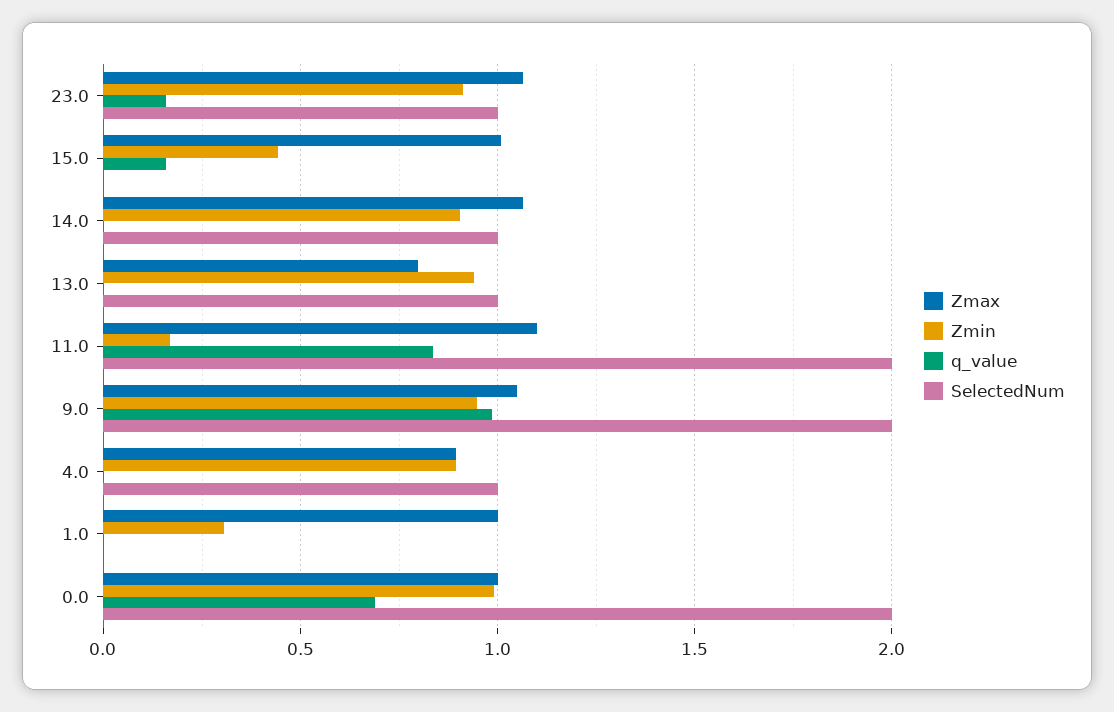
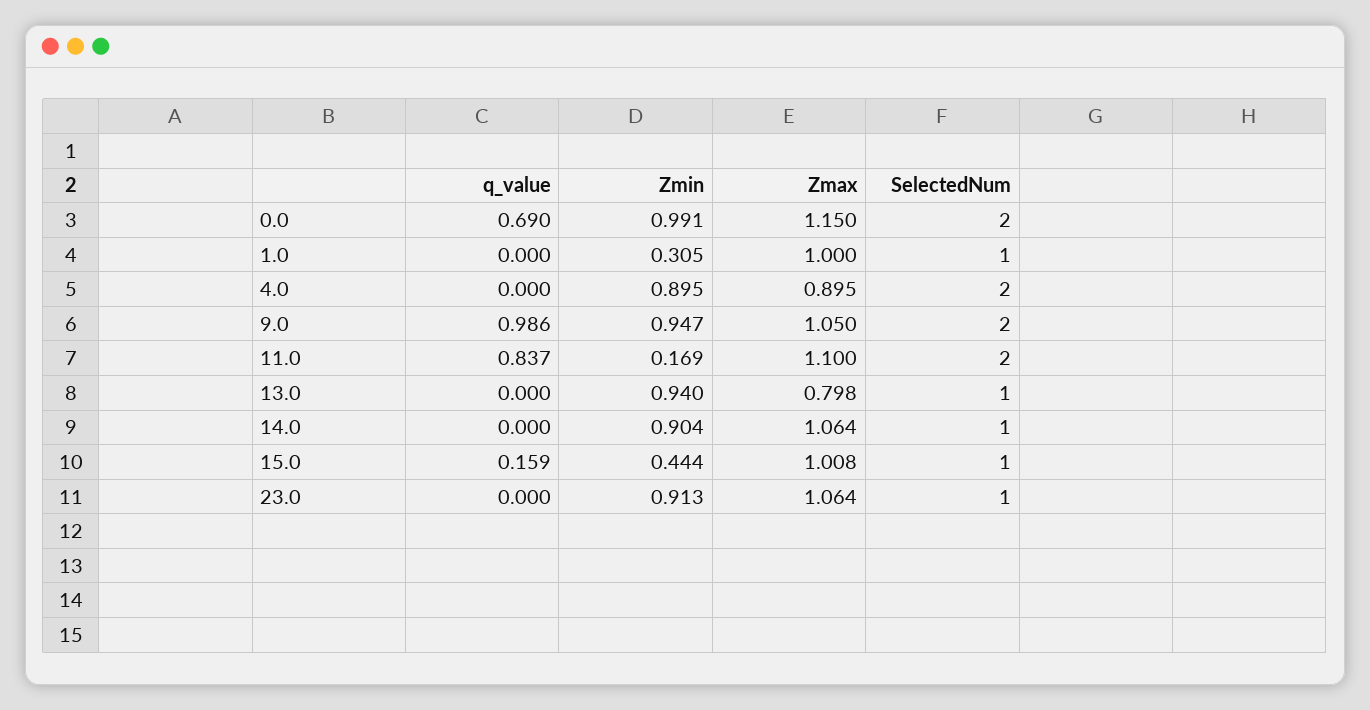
q_value, 23.0: 0.15 -> 0
SelectedNum, 15.0: 0 -> 1
SelectedNum, 4.0: 1 -> 2
SelectedNum, 1.0: 0 -> 1
Zmax, 0.0: 1 -> 1.15

